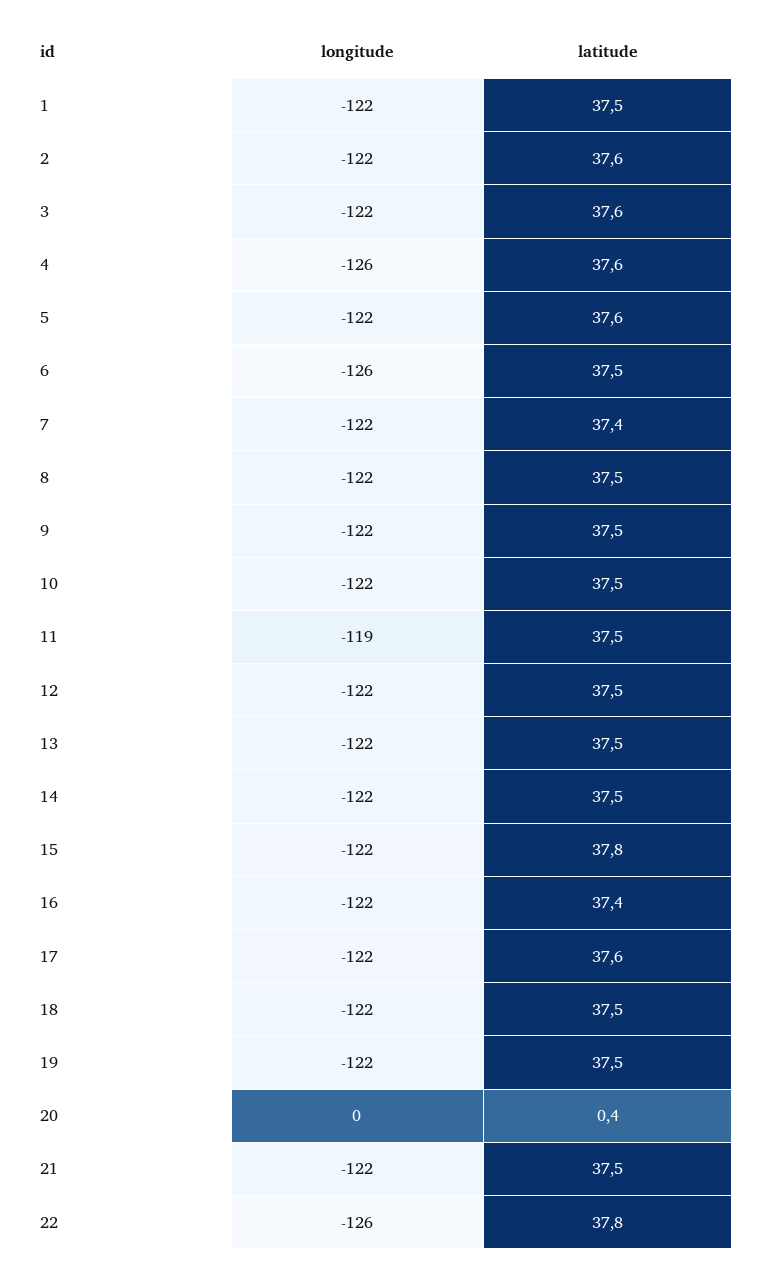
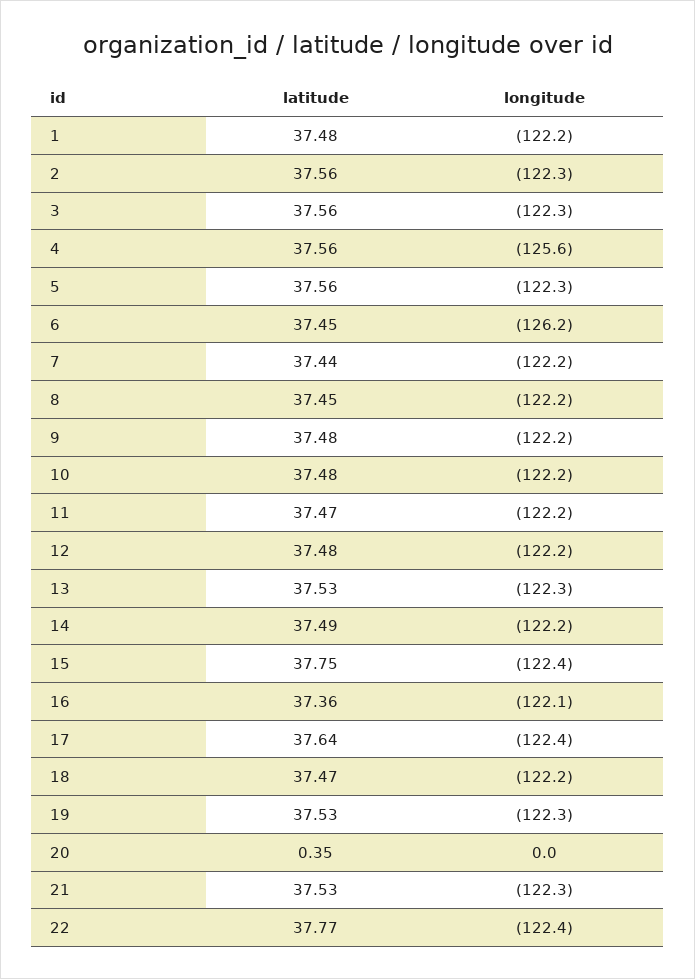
longitude, 11: -119 -> -122.2
longitude, 22: -126 -> -122.4

